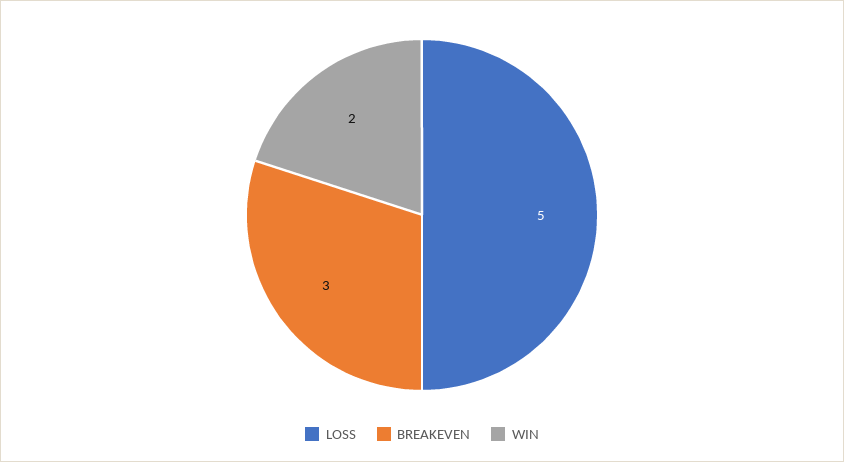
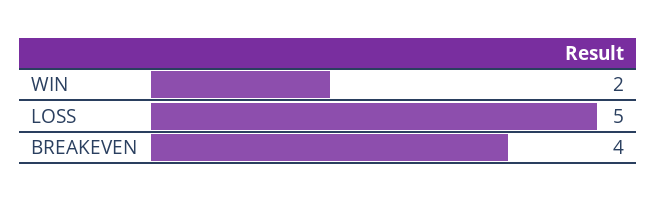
BREAKEVEN: 3 -> 4

